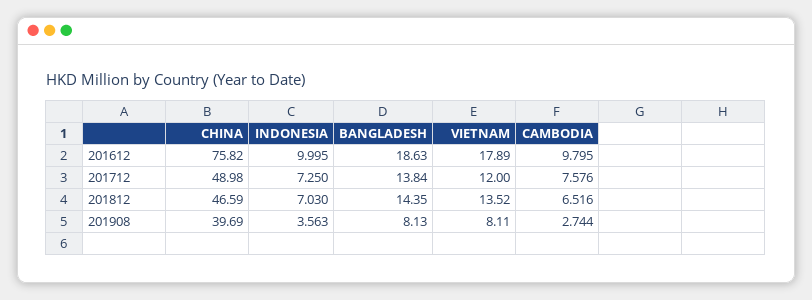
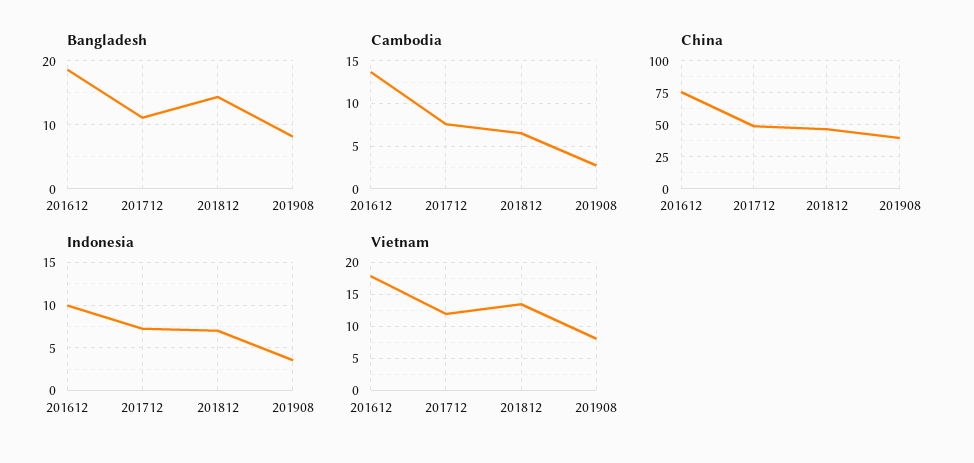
CAMBODIA, 201612: 9.795 -> 14
BANGLADESH, 201712: 13.84 -> 11

